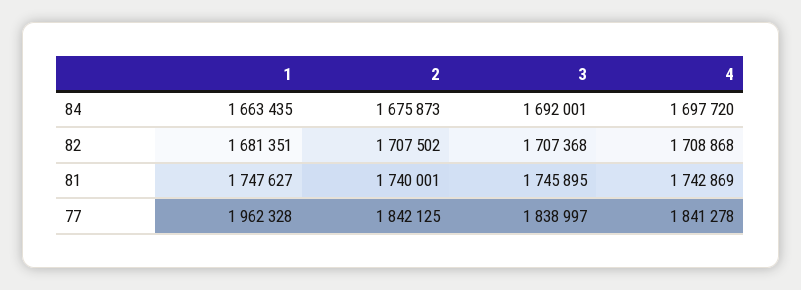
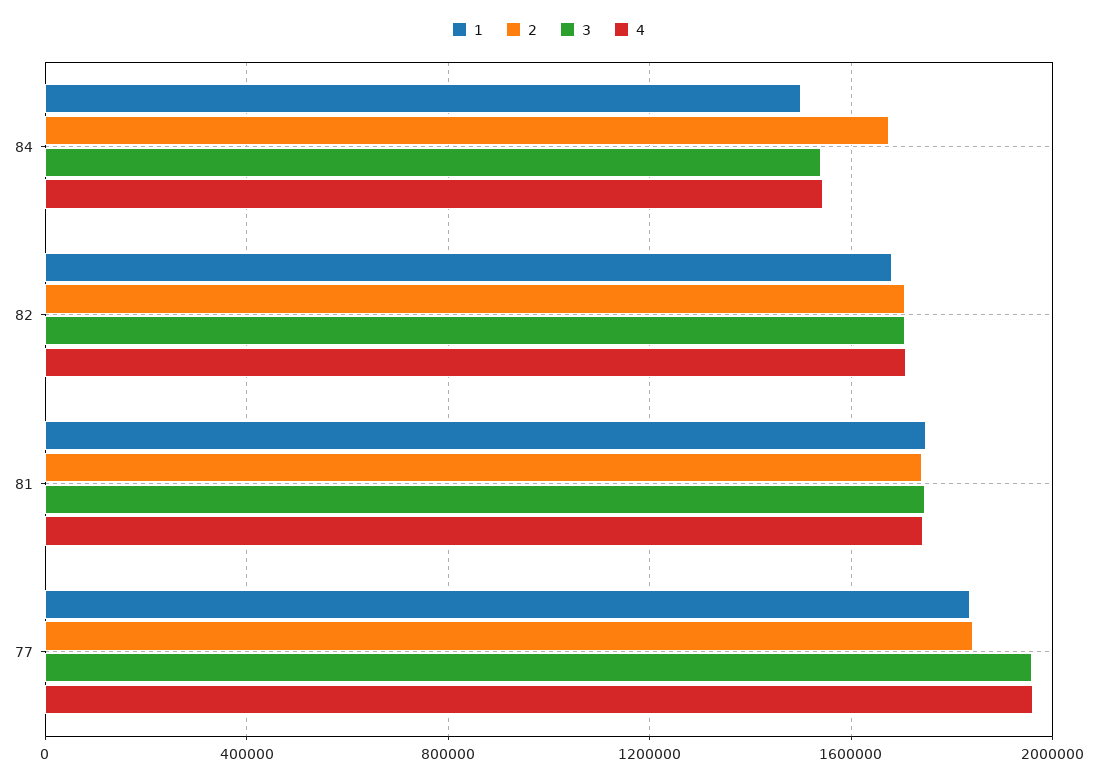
1, 84: 1663435 -> 1500000
3, 84: 1692001 -> 1550000
4, 84: 1697720 -> 1550000
1, 77: 1962328 -> 1850000
3, 77: 1838997 -> 1950000
4, 77: 1841278 -> 1950000

